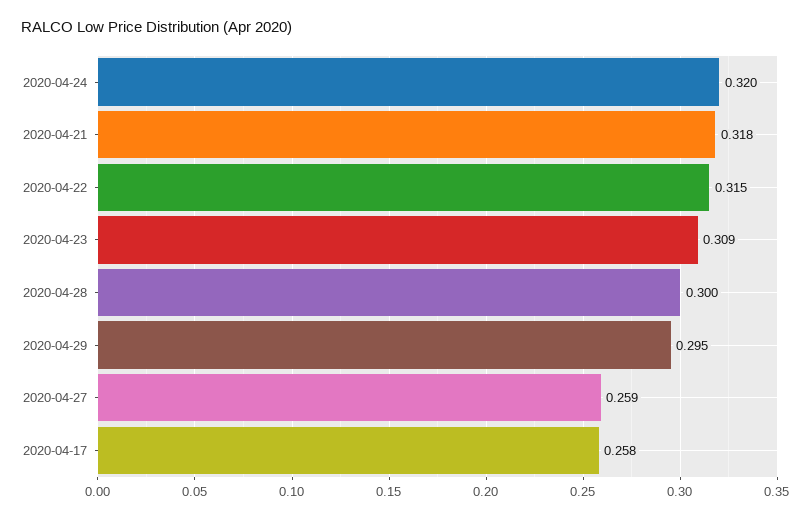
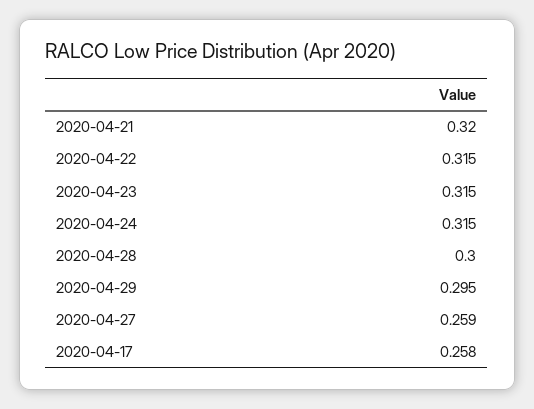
2020-04-24: 0.32 -> 0.315
2020-04-21: 0.318 -> 0.32
2020-04-23: 0.309 -> 0.315

